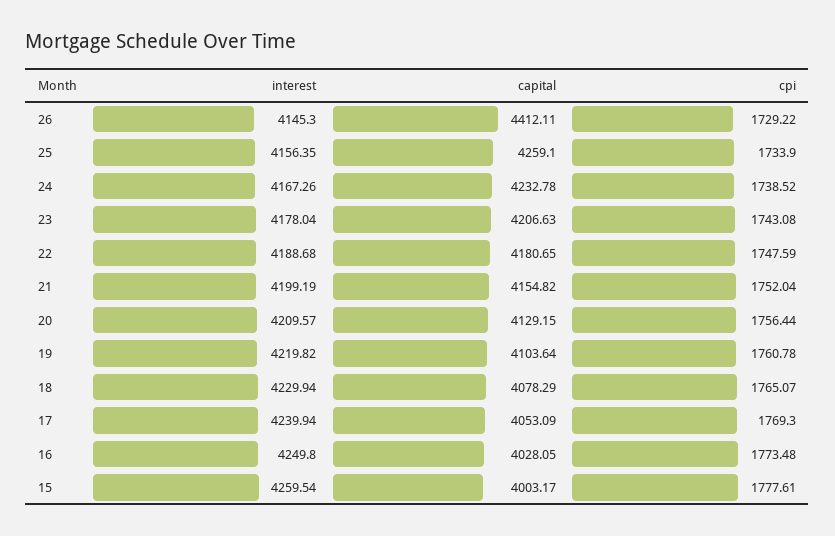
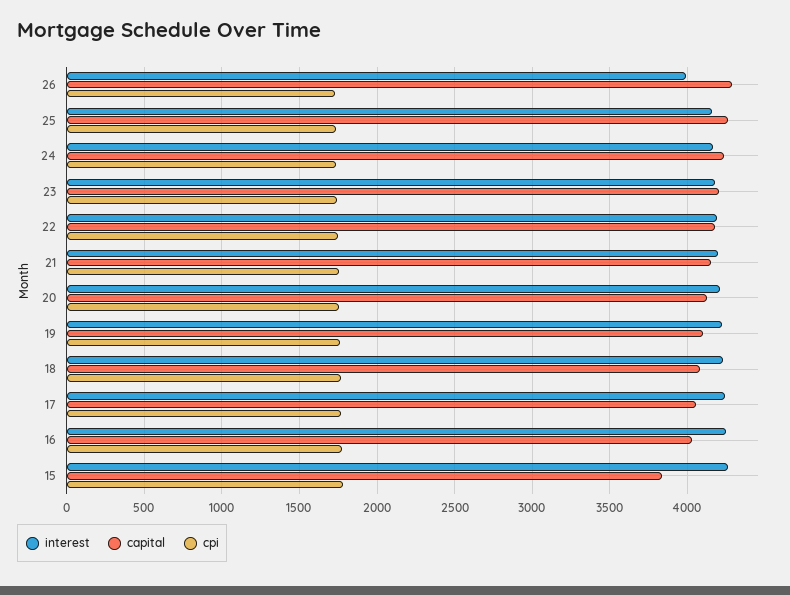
interest, 26: 4145.3 -> 4000
capital, 26: 4412.11 -> 4300
capital, 15: 4003.17 -> 3850

